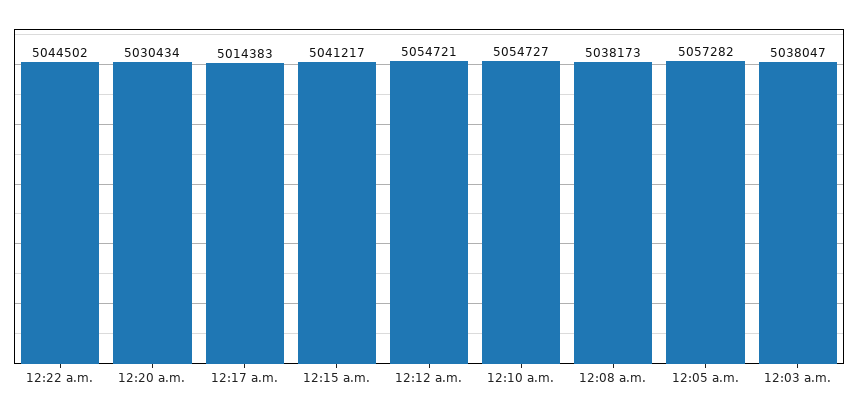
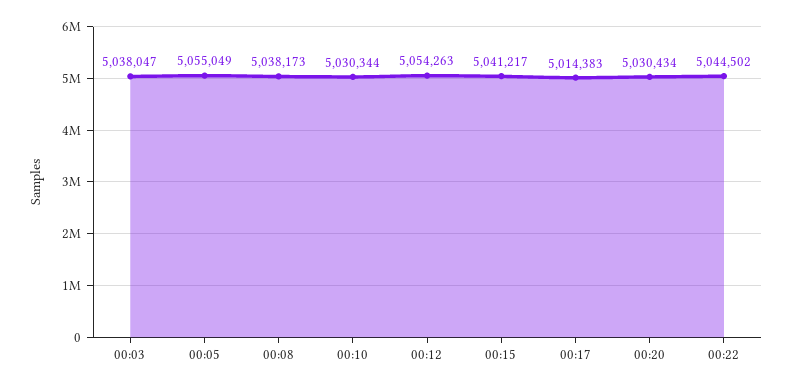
12:12 a.m.: 5054721 -> 5054263
12:10 a.m.: 5054727 -> 5030344
12:05 a.m.: 5057282 -> 5055049

